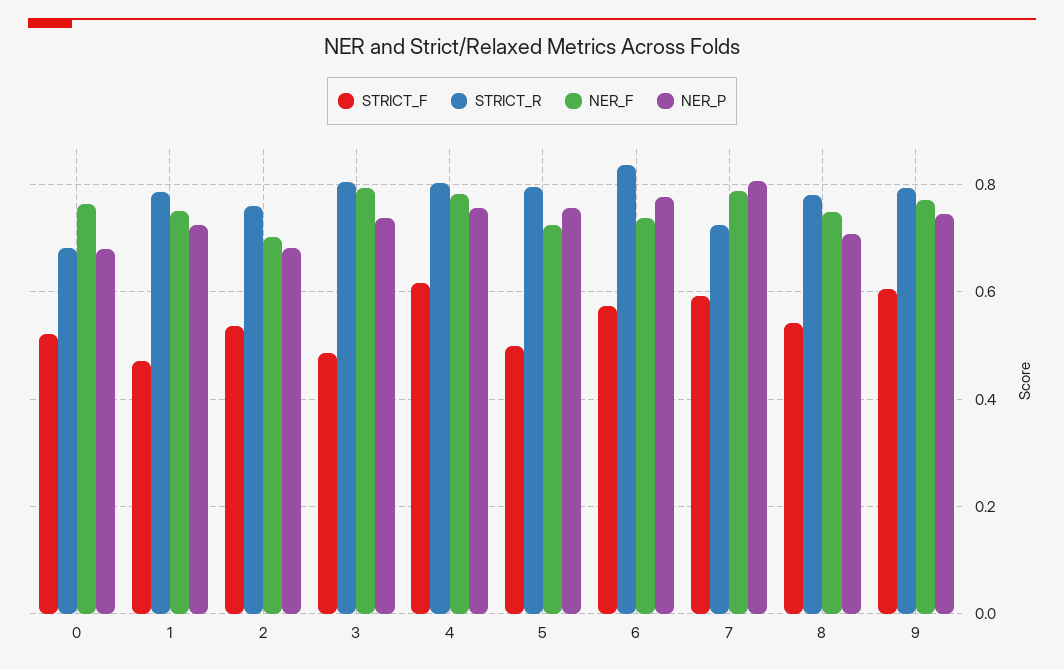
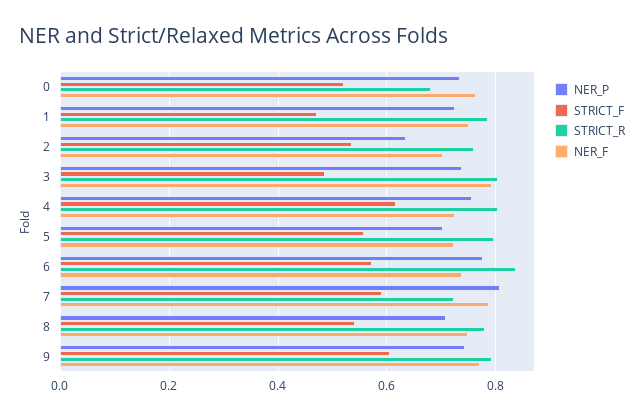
NER_P, 0: 0.68 -> 0.74
NER_P, 2: 0.68 -> 0.64
NER_F, 4: 0.78 -> 0.72
STRICT_F, 5: 0.5 -> 0.56
NER_P, 5: 0.76 -> 0.7

